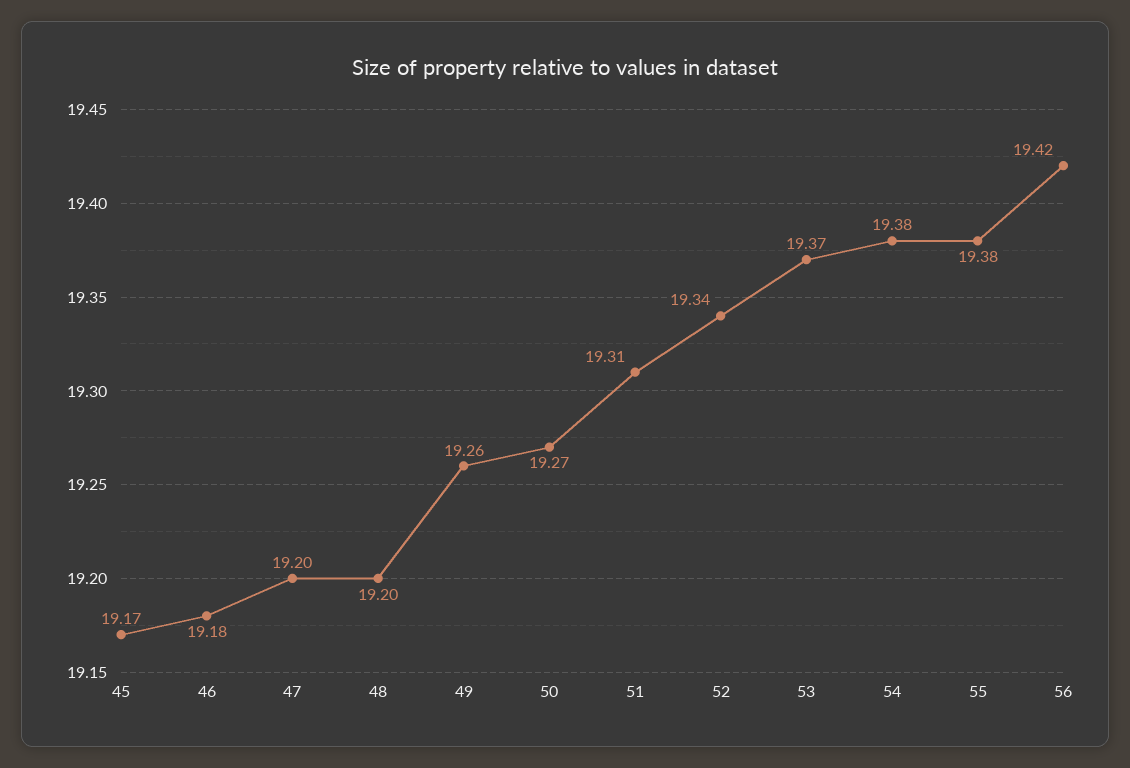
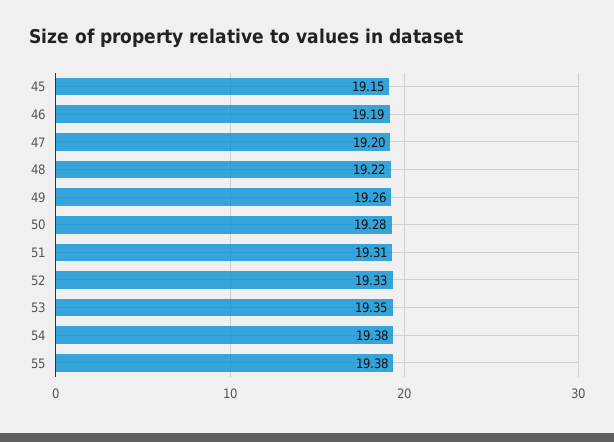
45: 19.17 -> 19.15
46: 19.18 -> 19.19
48: 19.2 -> 19.22
50: 19.27 -> 19.28
52: 19.34 -> 19.33
53: 19.37 -> 19.35
56: 19.42 -> none

